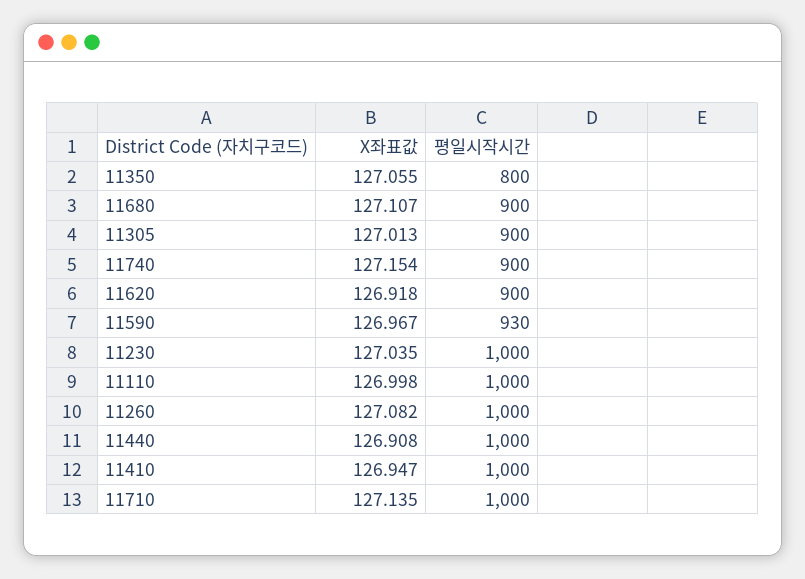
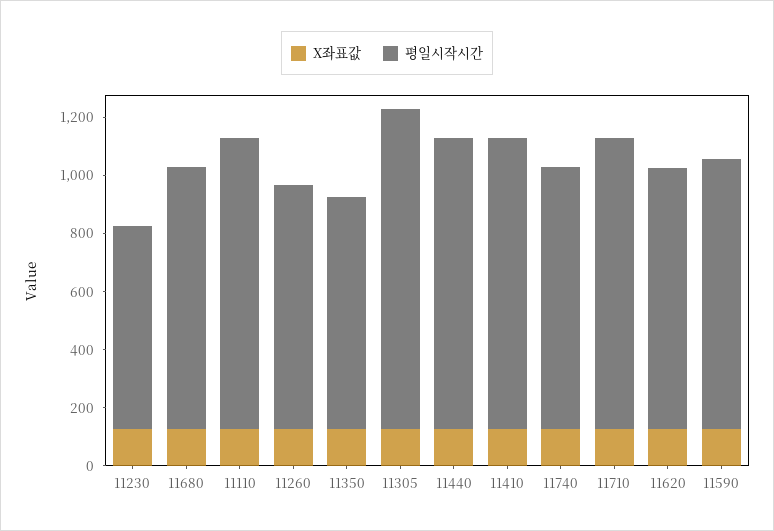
평일시작시간, 11305: 900 -> 1100
평일시작시간, 11230: 1000 -> 700
평일시작시간, 11260: 1000 -> 850

